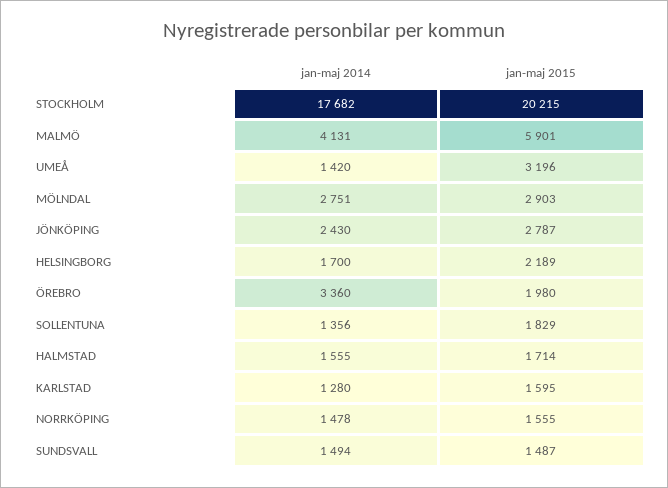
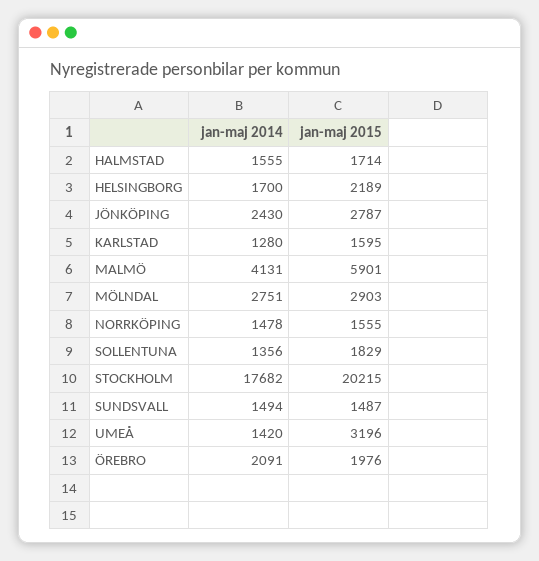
jan-maj 2014, ÖREBRO: 3360 -> 2091
jan-maj 2015, ÖREBRO: 1980 -> 1976

